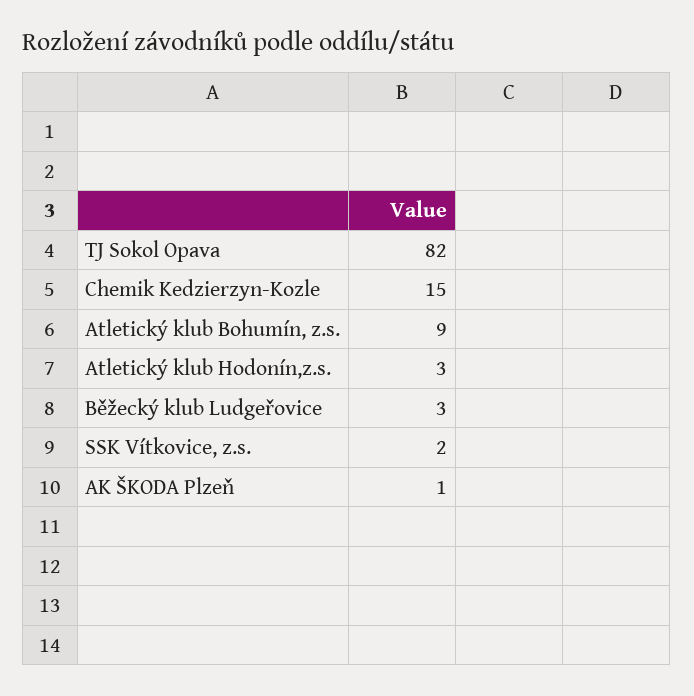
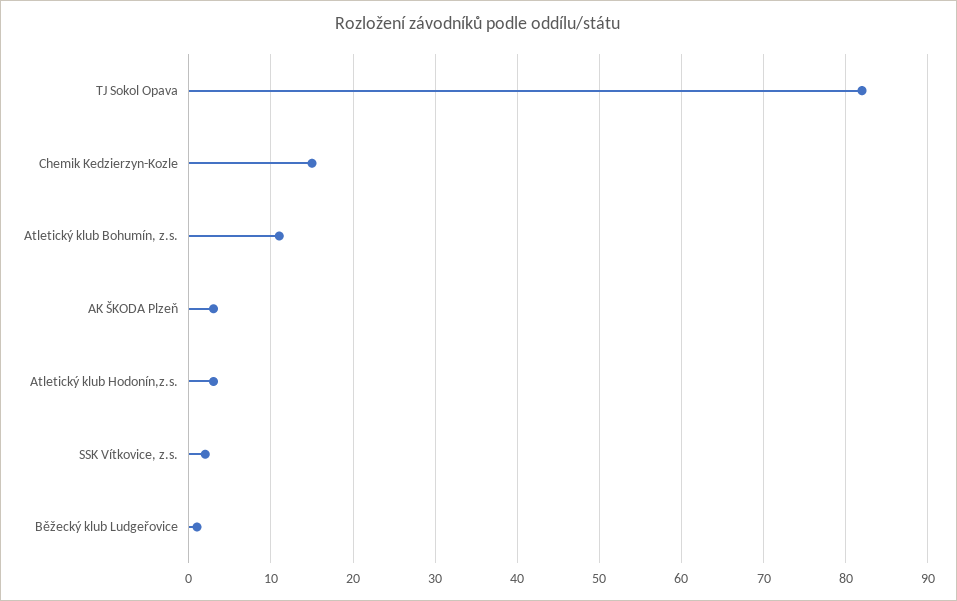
Atletický klub Bohumín, z.s.: 9 -> 11
Běžecký klub Ludgeřovice: 3 -> 1
AK ŠKODA Plzeň: 1 -> 3

